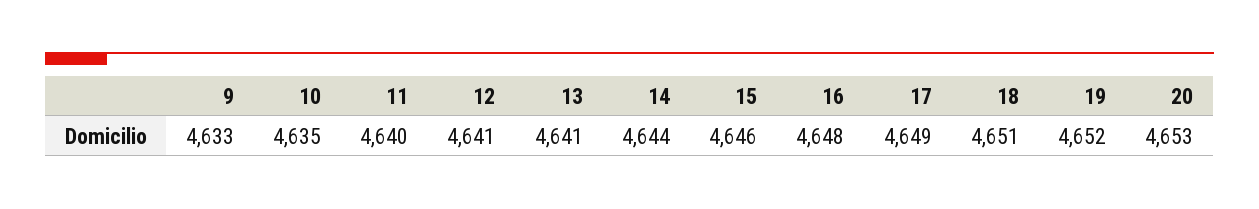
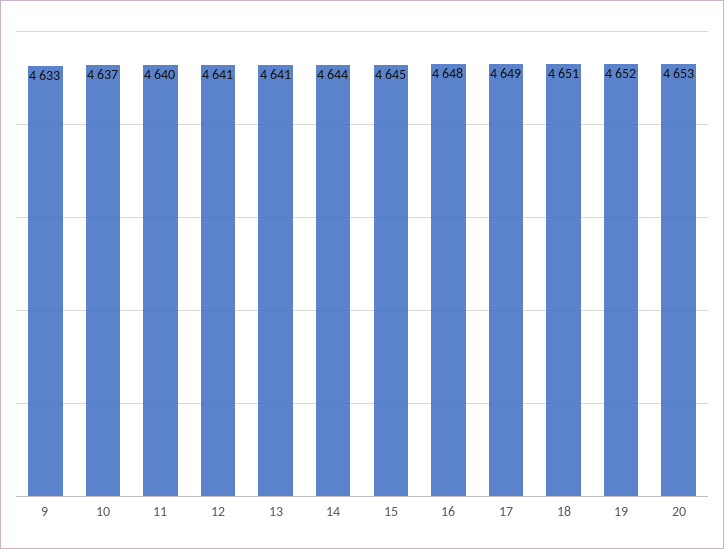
10: 4635 -> 4637
15: 4646 -> 4645

